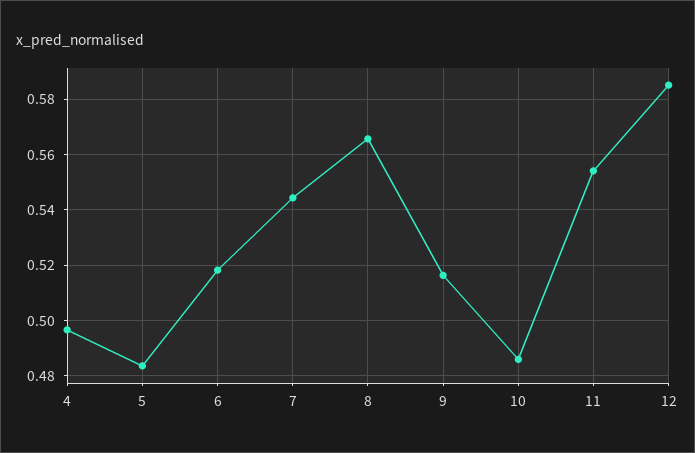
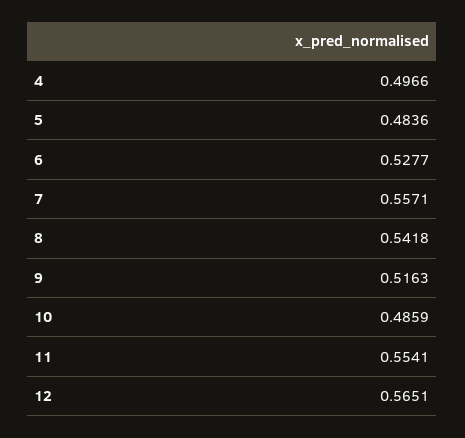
6: 0.5175 -> 0.5277
7: 0.545 -> 0.5571
8: 0.565 -> 0.5418
12: 0.585 -> 0.5651

